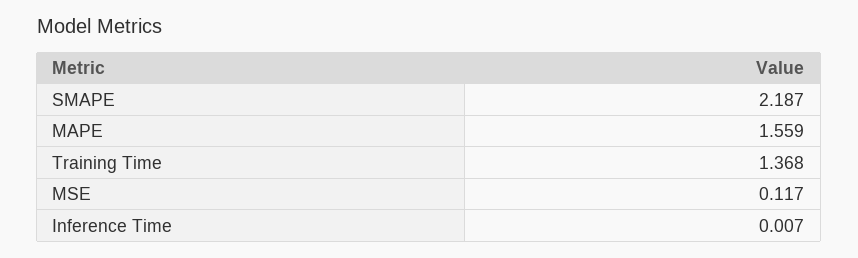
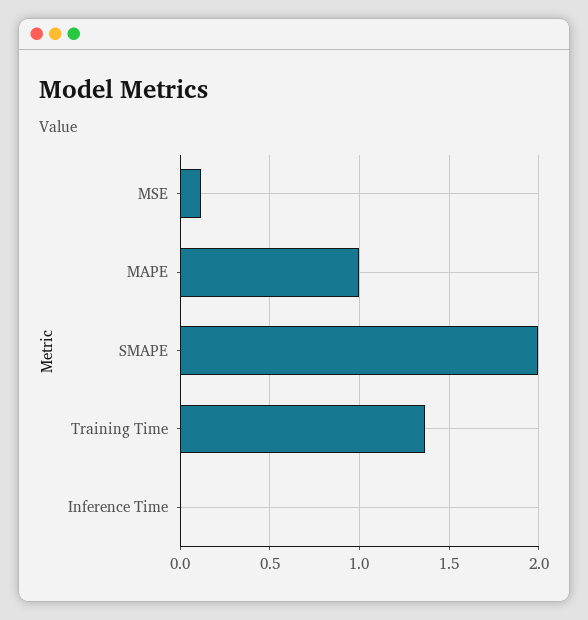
SMAPE: 2.187 -> 2
MAPE: 1.559 -> 1

